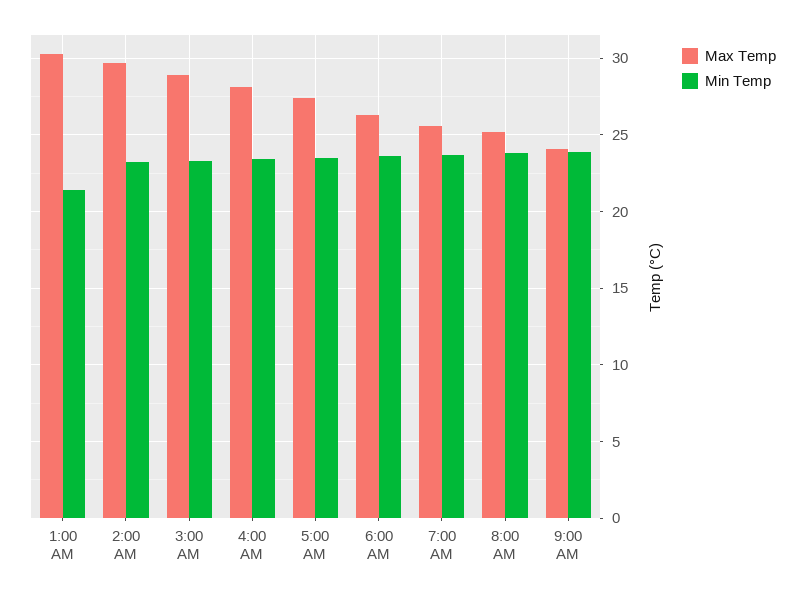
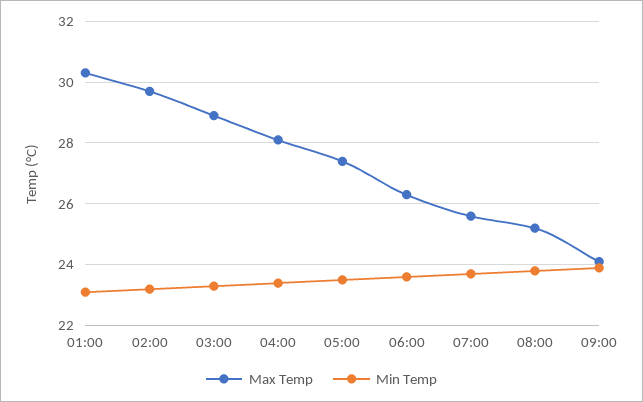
Min Temp, 1:00 AM: 21.5 -> 23

